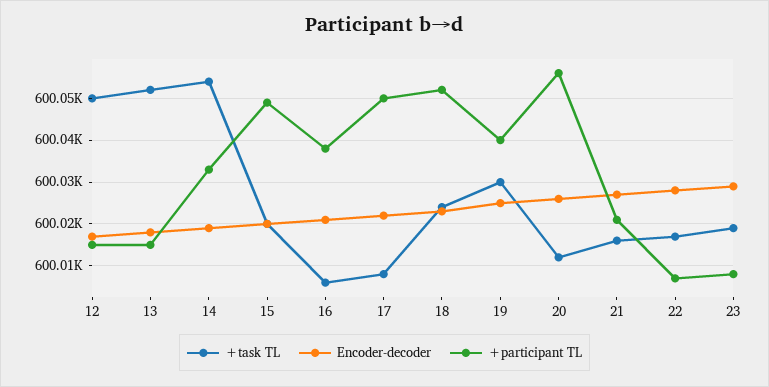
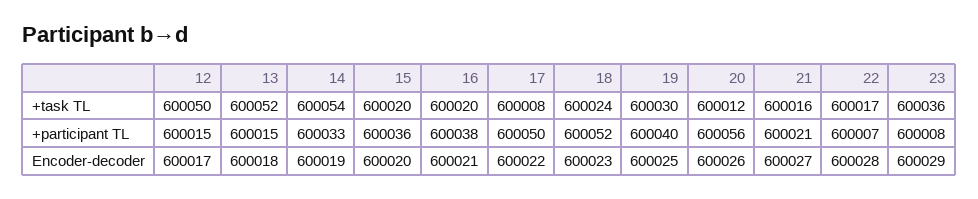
+participant TL, 15: 600050 -> 600036
+task TL, 16: 600005 -> 600020
+task TL, 23: 600020 -> 600036

